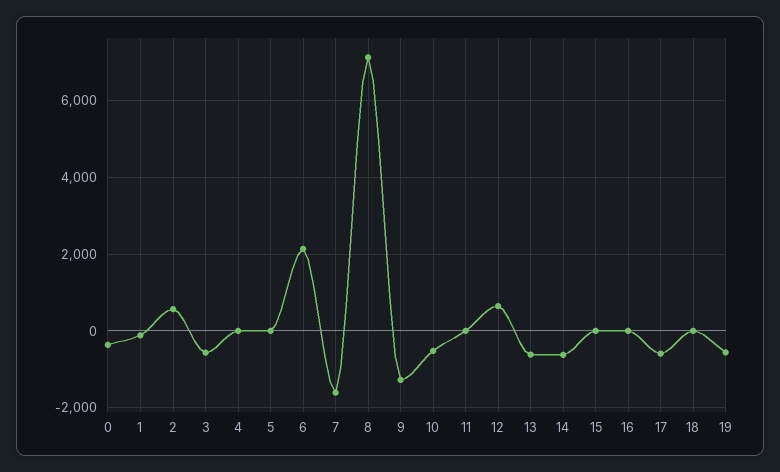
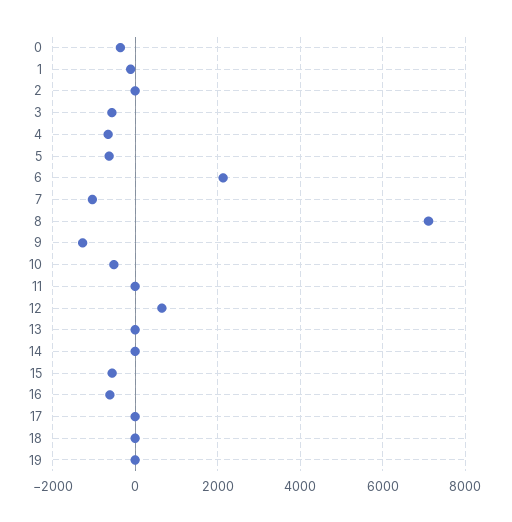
2: 600 -> 0
4: 0 -> -600
5: 0 -> -600
7: -1600 -> -1000
13: -600 -> 0
14: -600 -> 0
15: 0 -> -600
16: 0 -> -600
17: -600 -> 0
19: -600 -> 0

